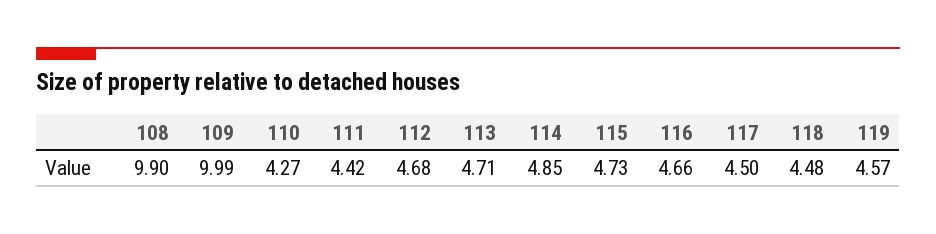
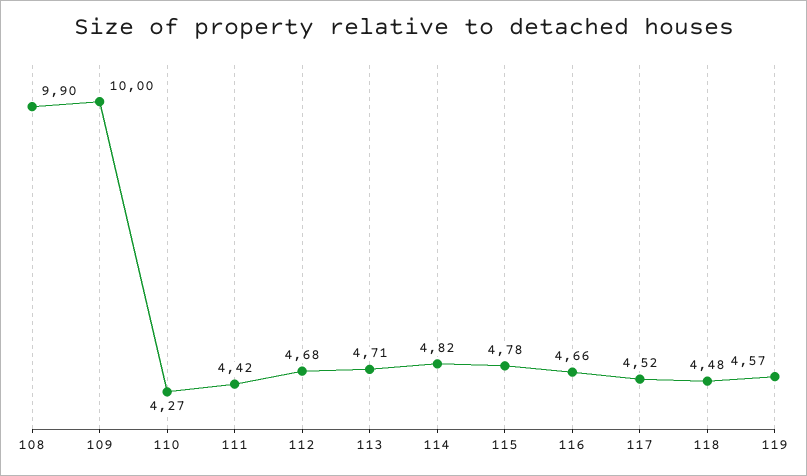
109: 9.99 -> 10
114: 4.85 -> 4.82
115: 4.73 -> 4.78
117: 4.5 -> 4.52

